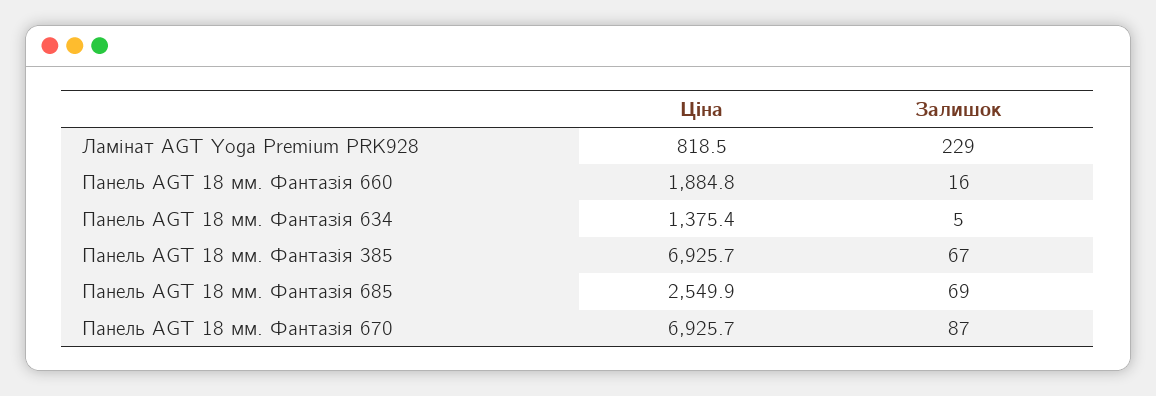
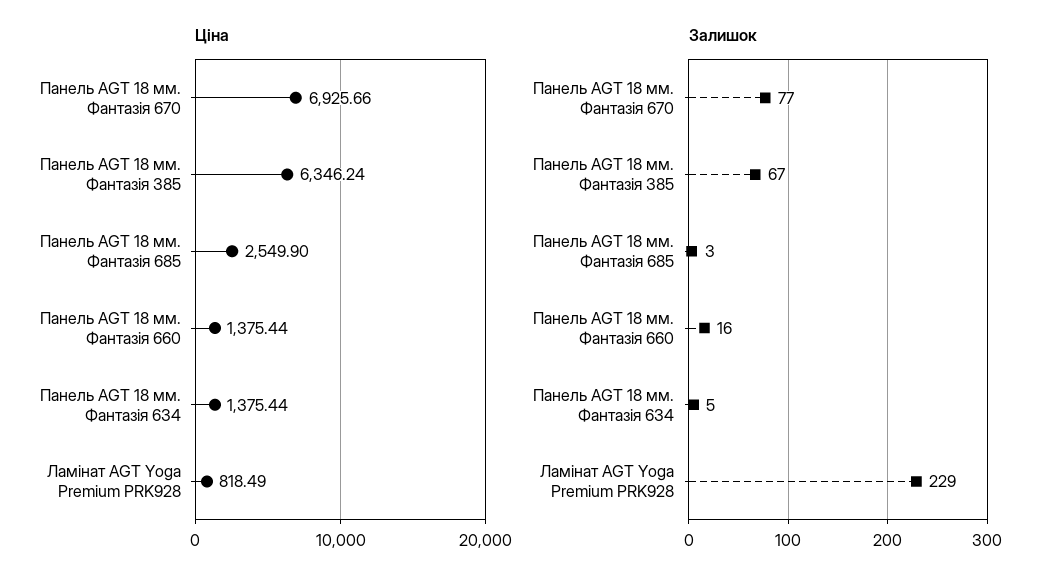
Ціна, Панель AGT 18 мм. Фантазія 660: 1884.8 -> 1375.44
Ціна, Панель AGT 18 мм. Фантазія 385: 6925.7 -> 6346.24
Залишок, Панель AGT 18 мм. Фантазія 685: 69 -> 3
Залишок, Панель AGT 18 мм. Фантазія 670: 87 -> 77

